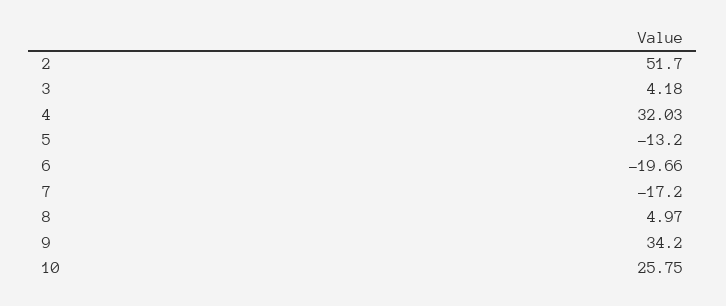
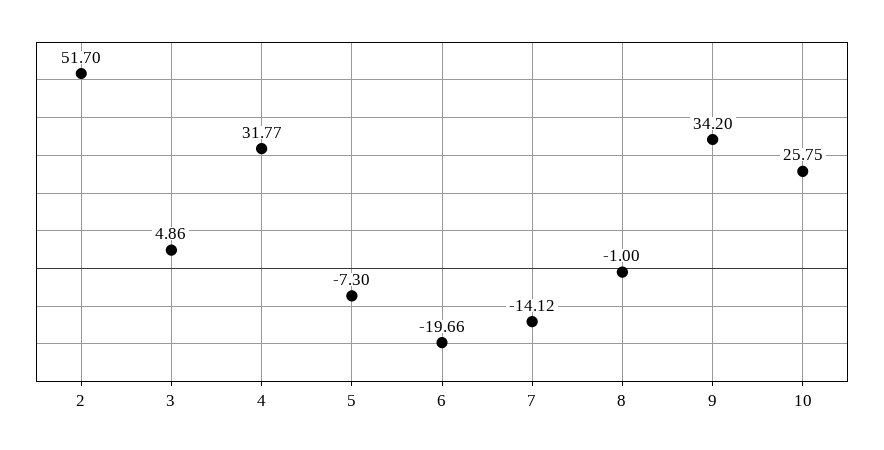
3: 4.18 -> 4.86
4: 32.03 -> 31.77
5: -13.2 -> -7.3
7: -17.2 -> -14.12
8: 4.97 -> -1

